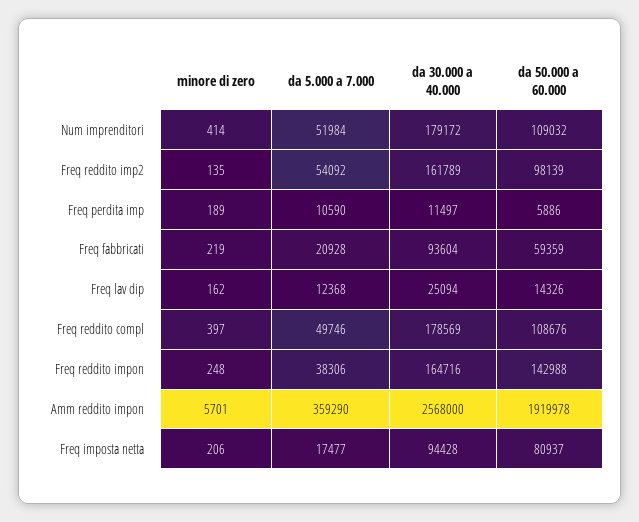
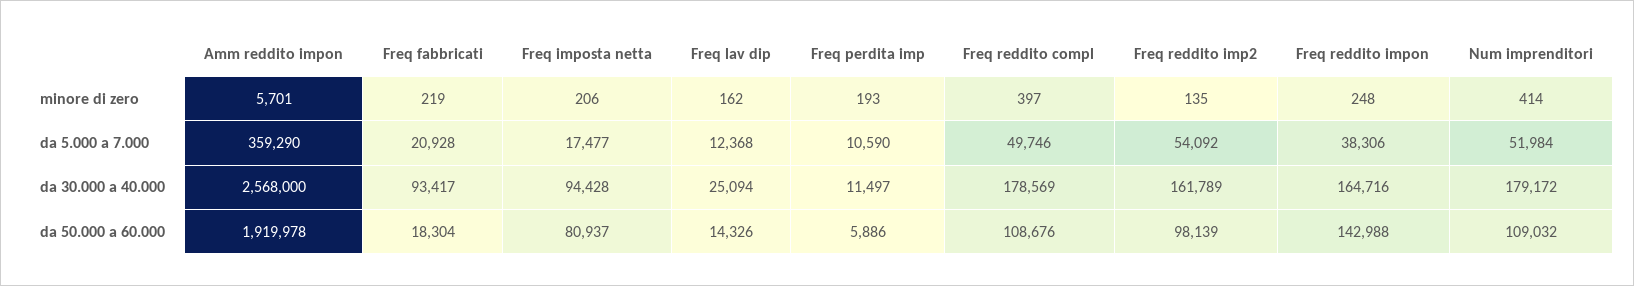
minore di zero, Freq perdita imp: 189 -> 193
da 30.000 a 40.000, Freq fabbricati: 93604 -> 93417
da 50.000 a 60.000, Freq fabbricati: 59359 -> 18304

